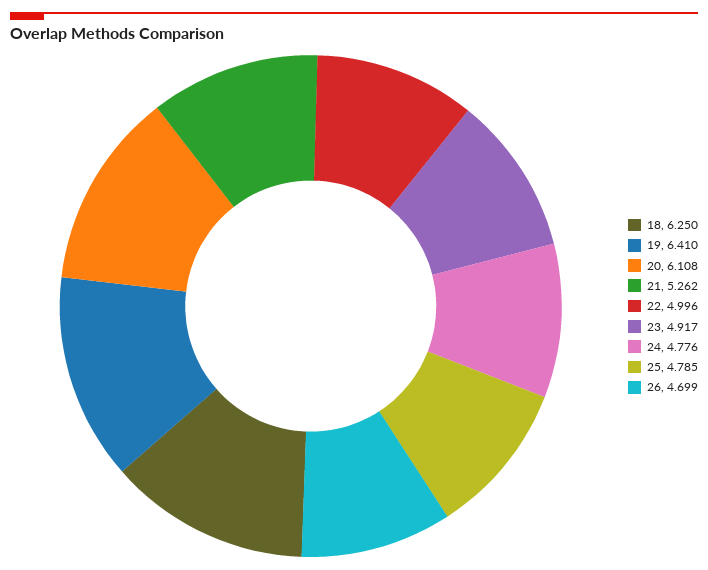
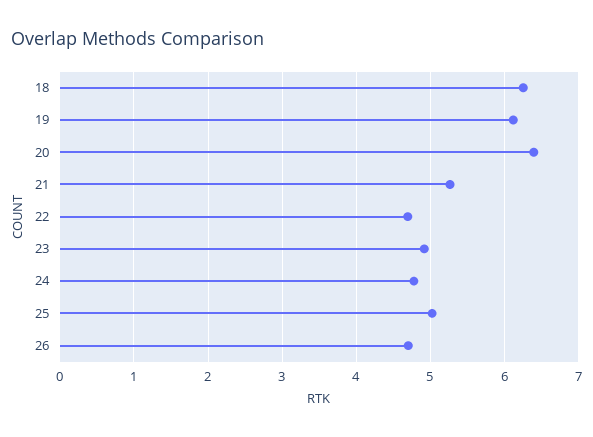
19: 6.41 -> 6.1
20: 6.108 -> 6.4
22: 4.996 -> 4.7
25: 4.785 -> 5

